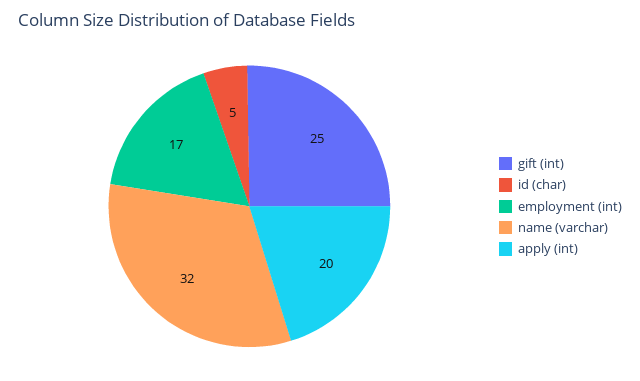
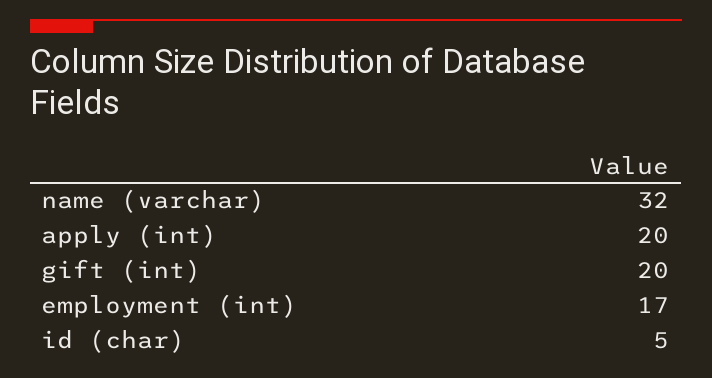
gift (int): 25 -> 20

